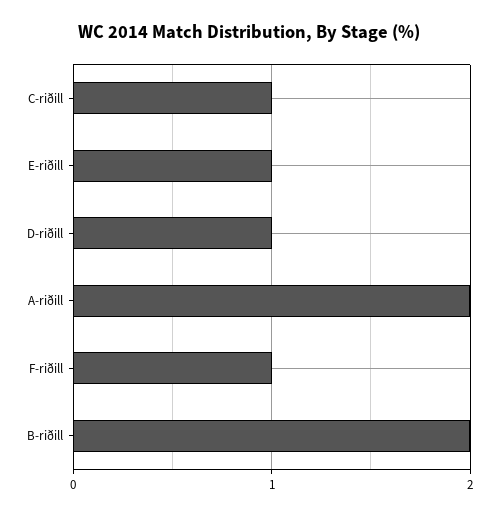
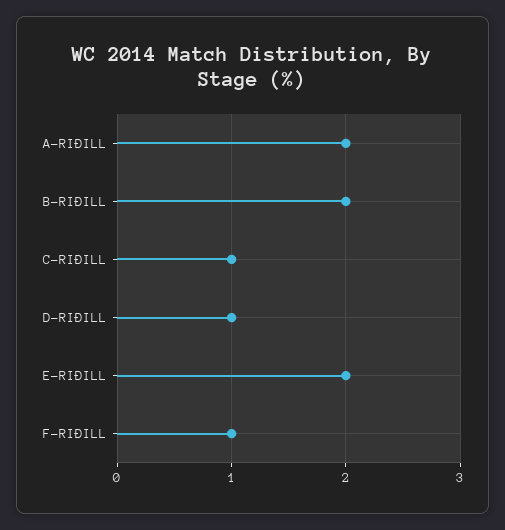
E-riðill: 1 -> 2

